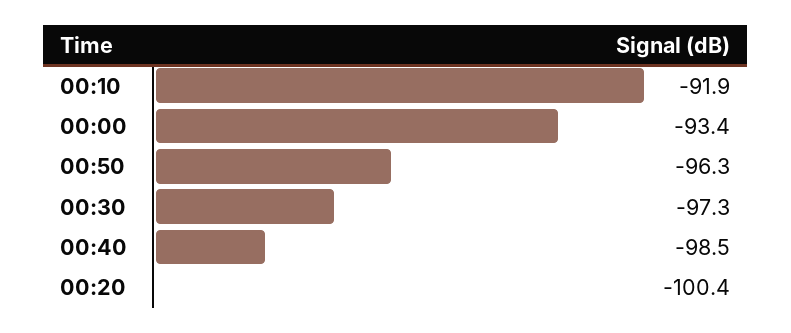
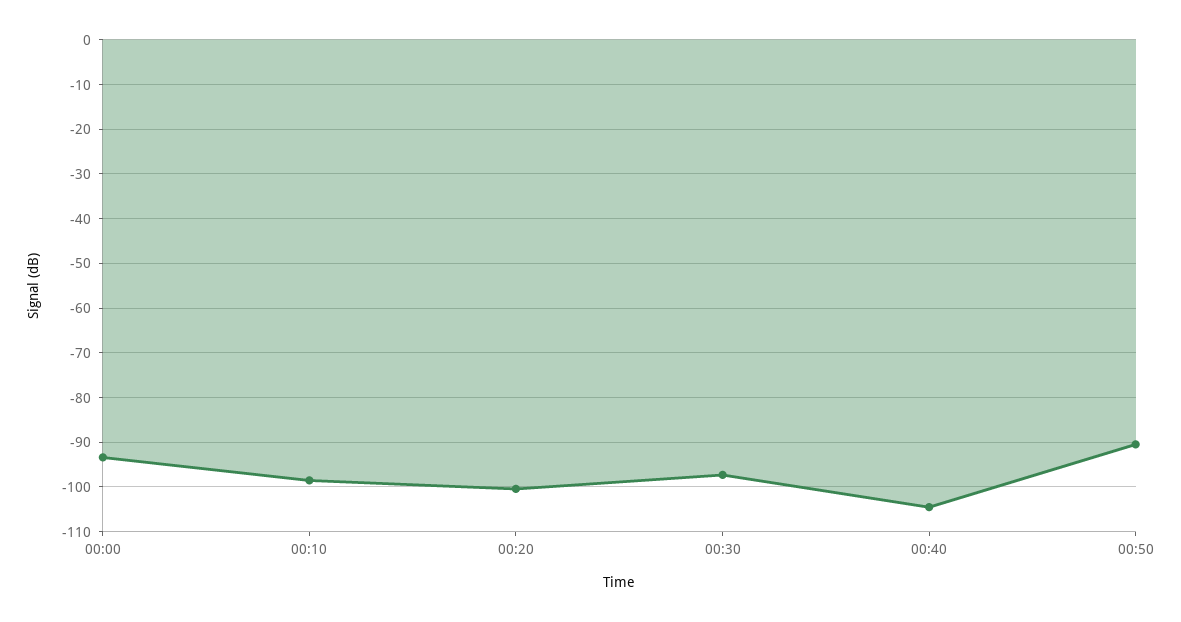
00:10: -91.9 -> -98
00:50: -96.3 -> -90
00:40: -98.5 -> -104

